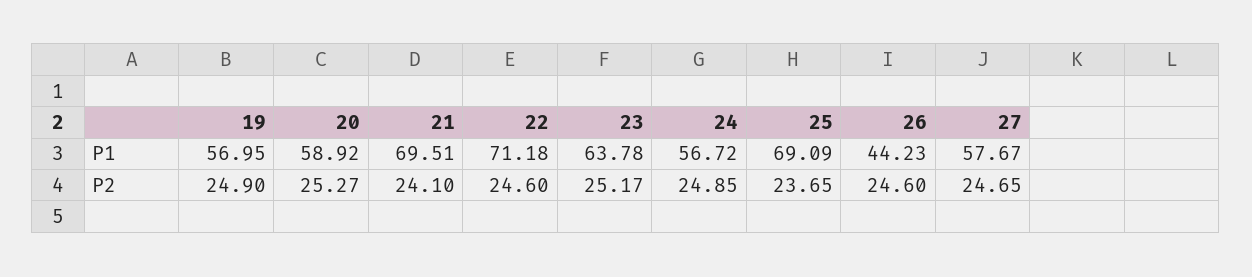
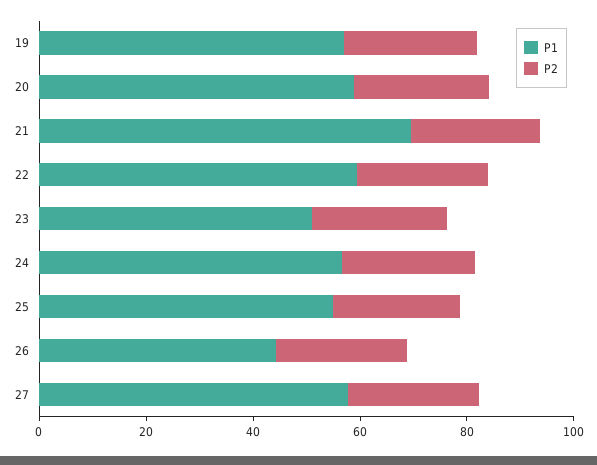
P1, 22: 71.18 -> 60
P1, 23: 63.78 -> 50
P1, 25: 69.09 -> 55

